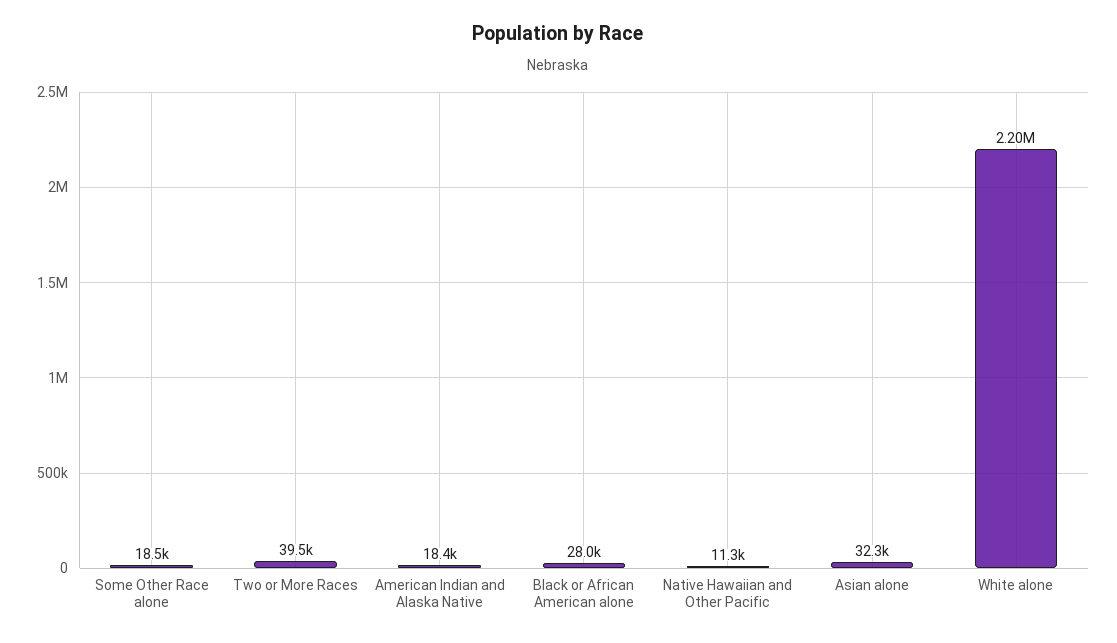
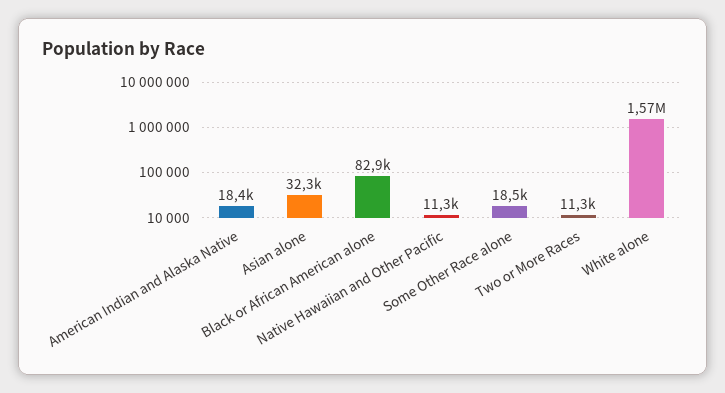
Two or More Races: 39500 -> 11300
Black or African American alone: 28000 -> 82900
White alone: 2200000 -> 1570000

